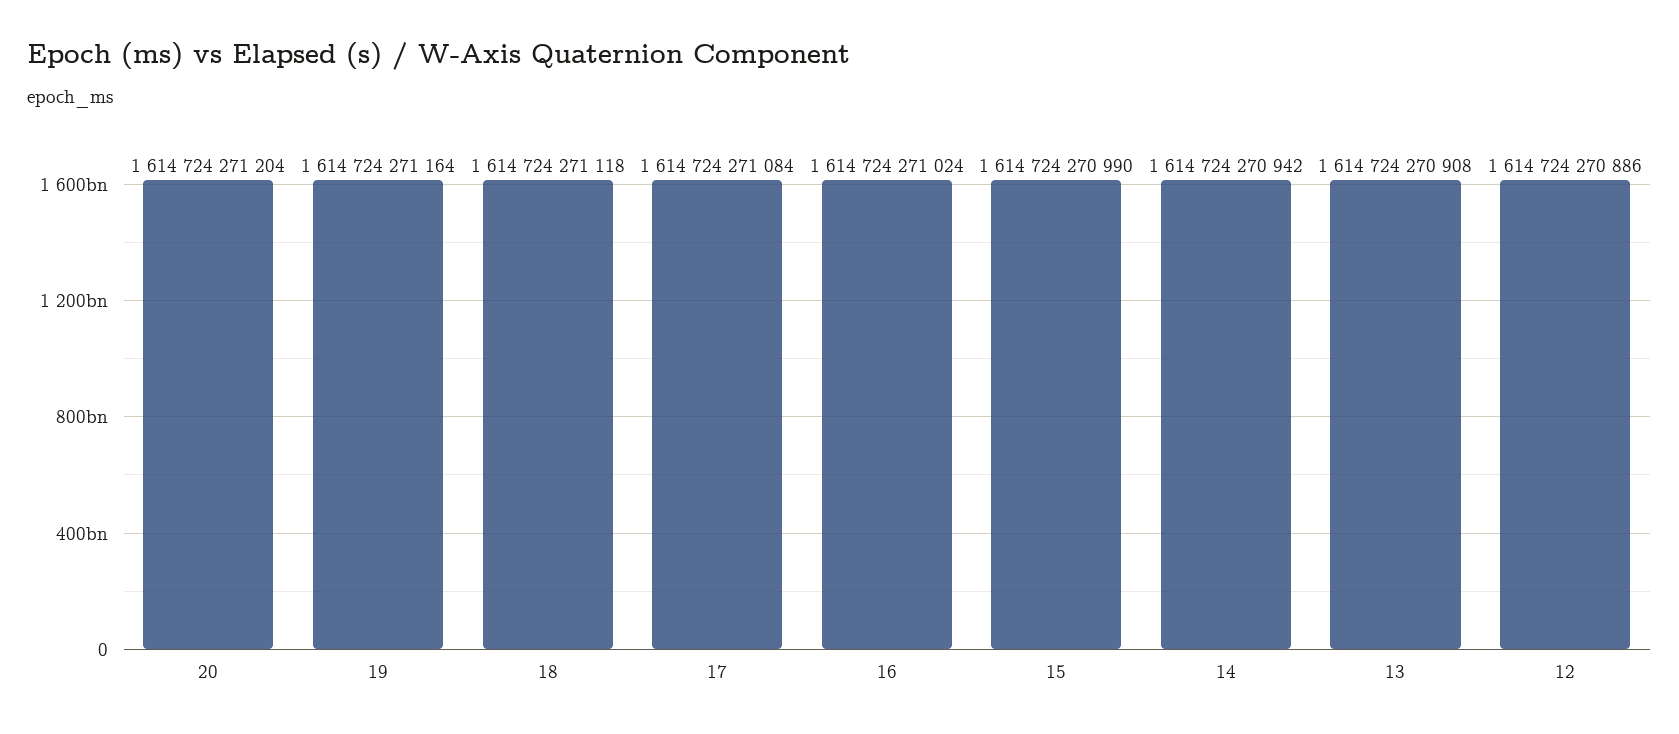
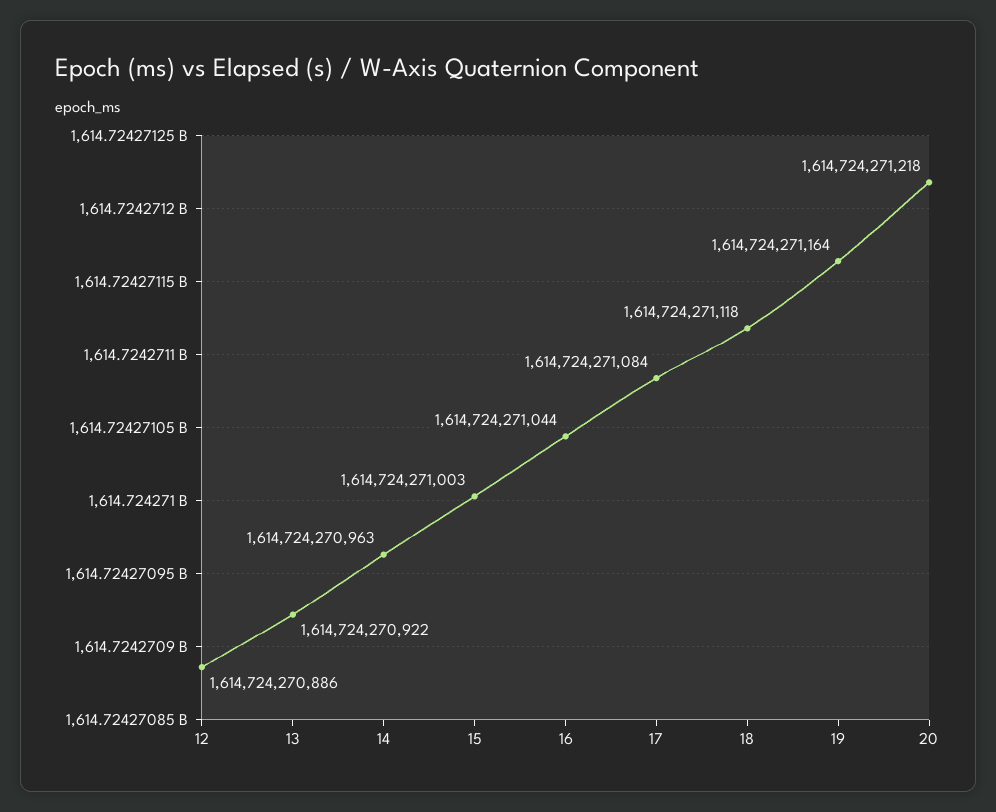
20: 1614724271204 -> 1614724271218
16: 1614724271024 -> 1614724271044
15: 1614724270990 -> 1614724271003
14: 1614724270942 -> 1614724270963
13: 1614724270908 -> 1614724270922

